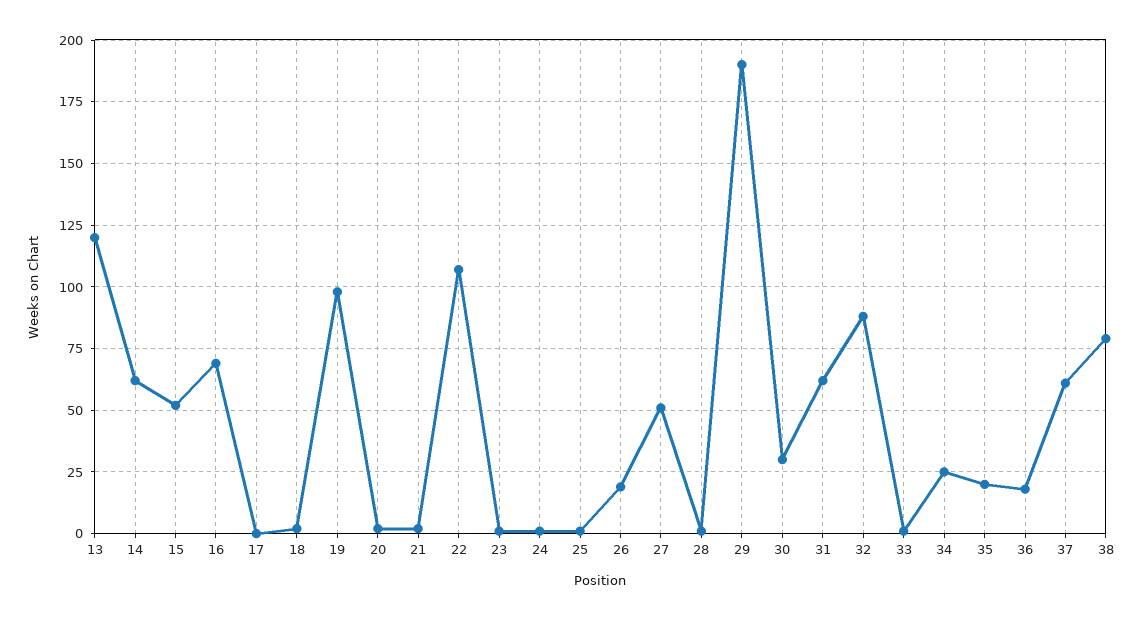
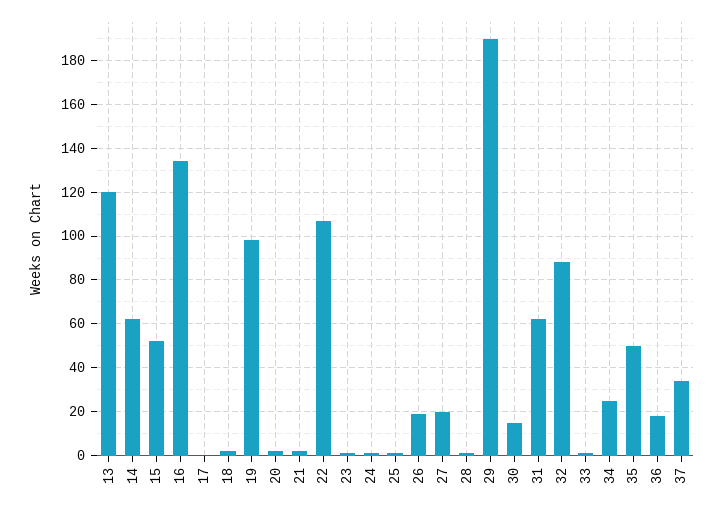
16: 70 -> 135
27: 50 -> 20
30: 30 -> 15
35: 20 -> 50
37: 60 -> 35
38: 80 -> none

